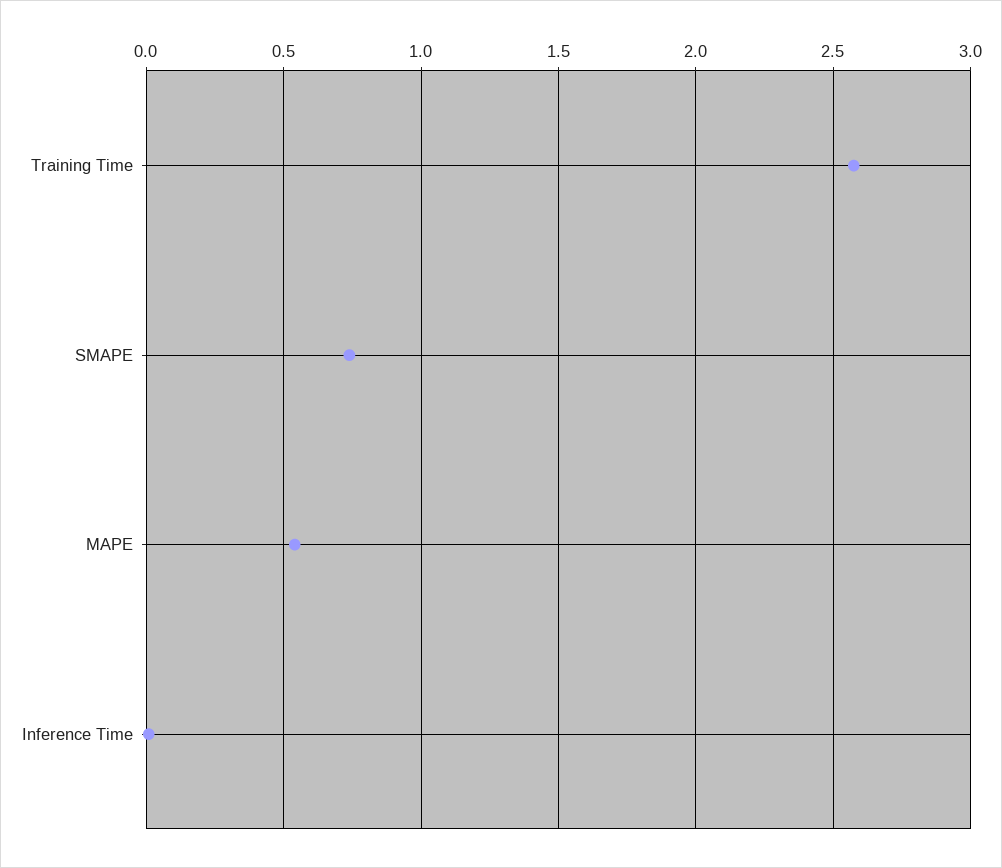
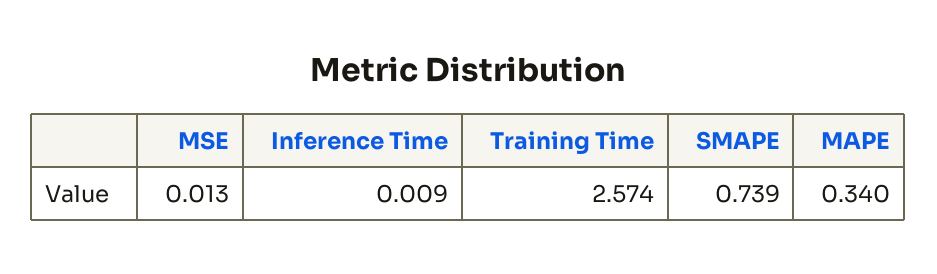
MAPE: 0.55 -> 0.34
MSE: none -> 0.013

